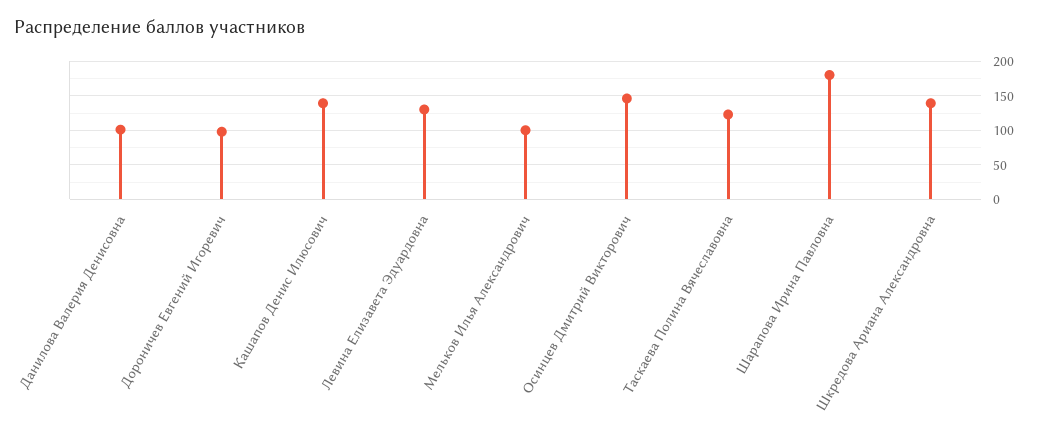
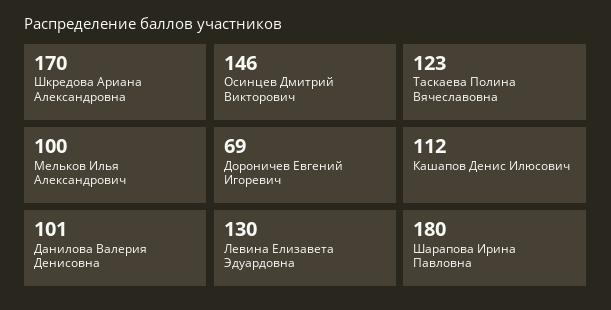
Дороничев Евгений Игоревич: 100 -> 69
Кашапов Денис Илюсович: 140 -> 112
Шкредова Ариана Александровна: 140 -> 170

